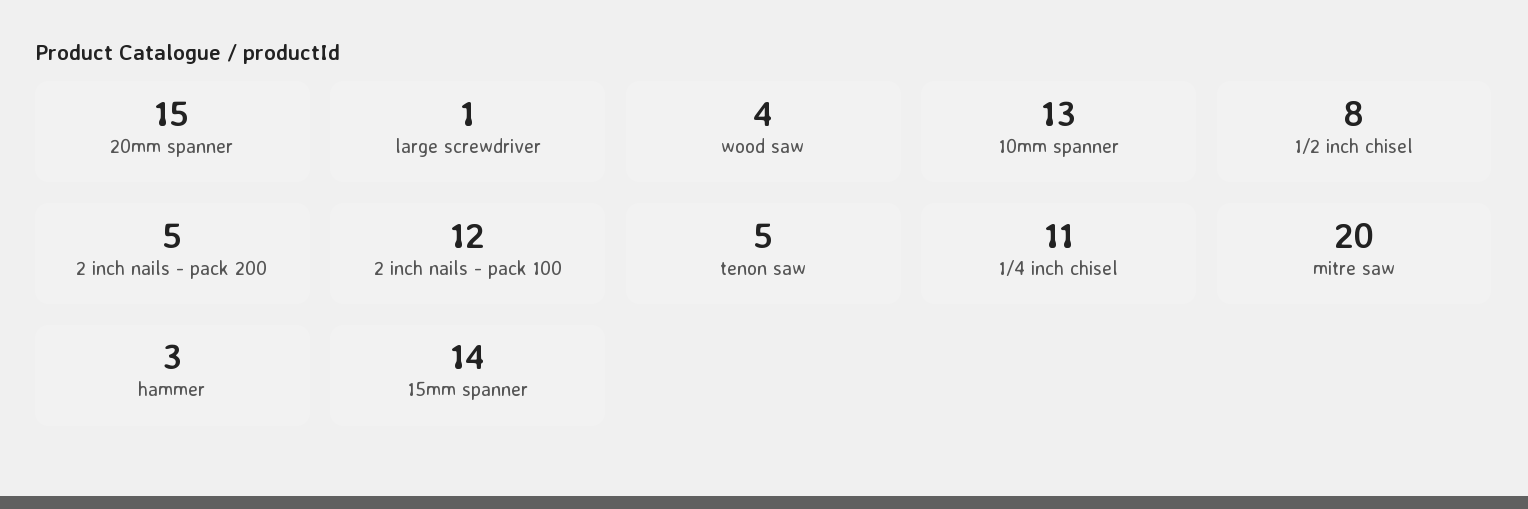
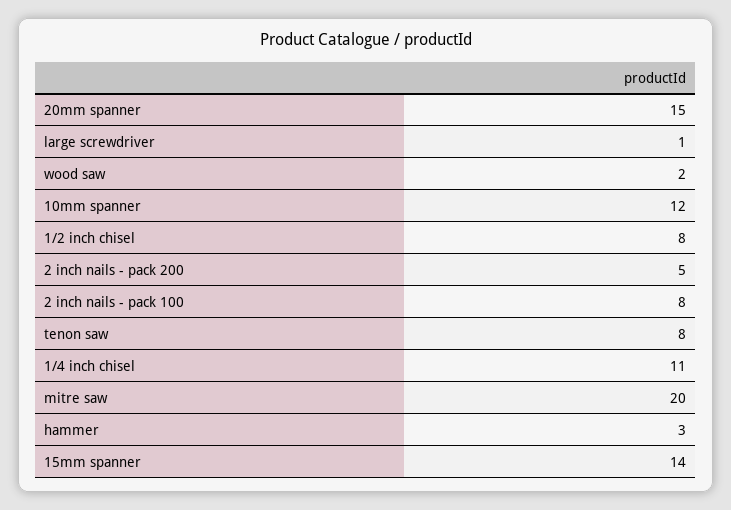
wood saw: 4 -> 2
10mm spanner: 13 -> 12
2 inch nails - pack 100: 12 -> 8
tenon saw: 5 -> 8

